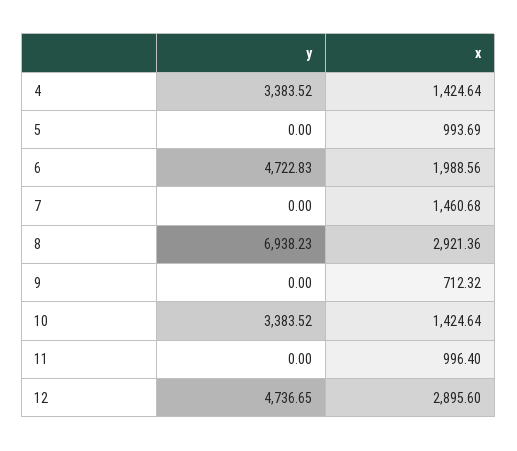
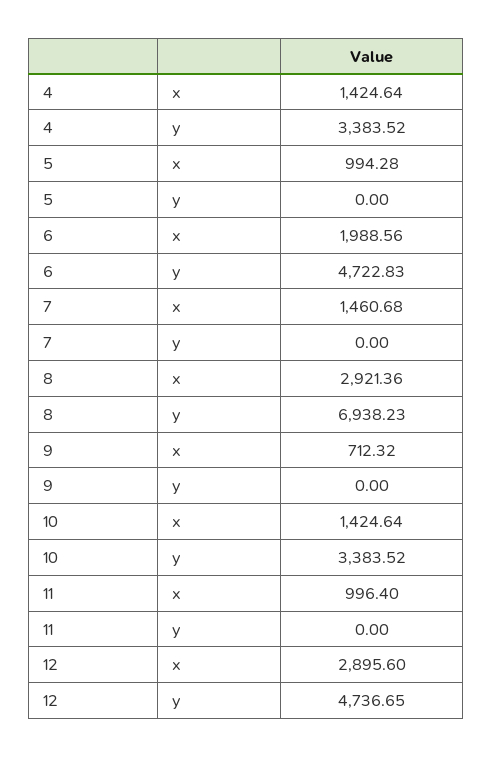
x, 5: 993.69 -> 994.28

